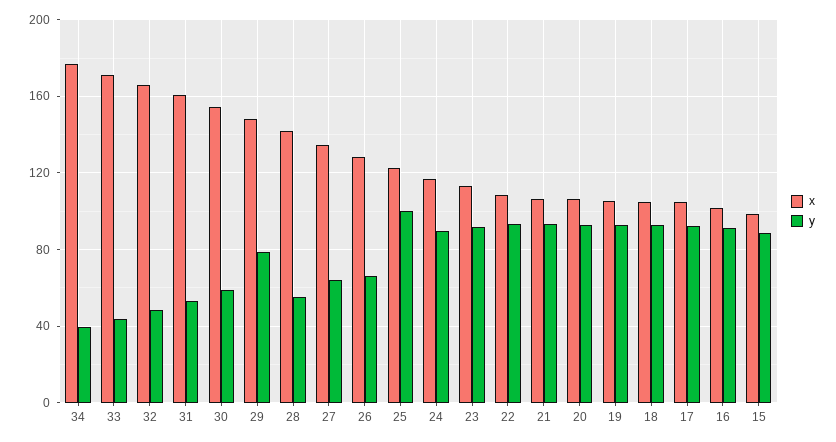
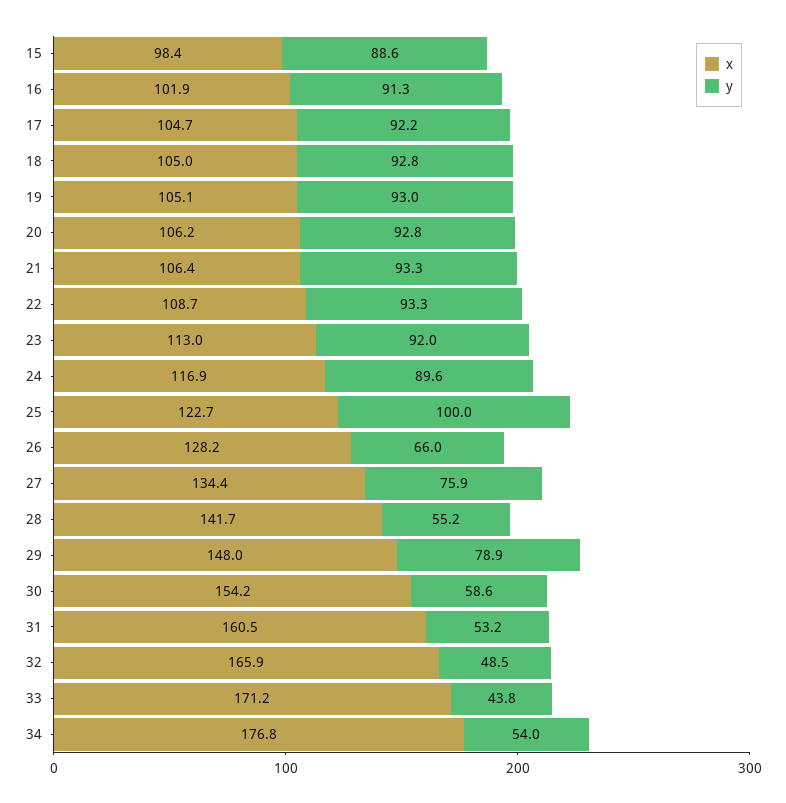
y, 34: 40 -> 54
y, 27: 65 -> 75.9

